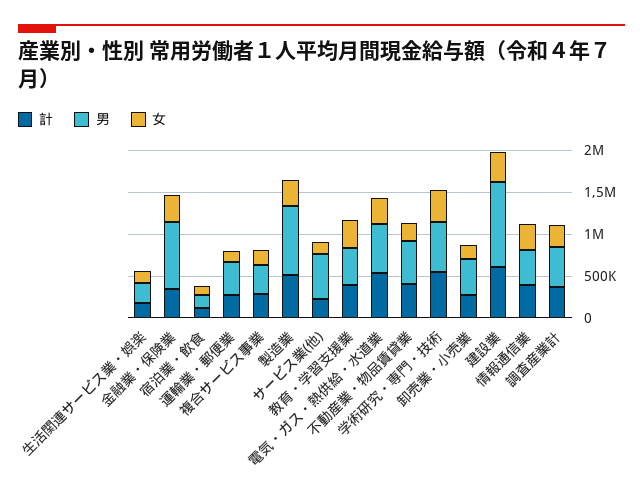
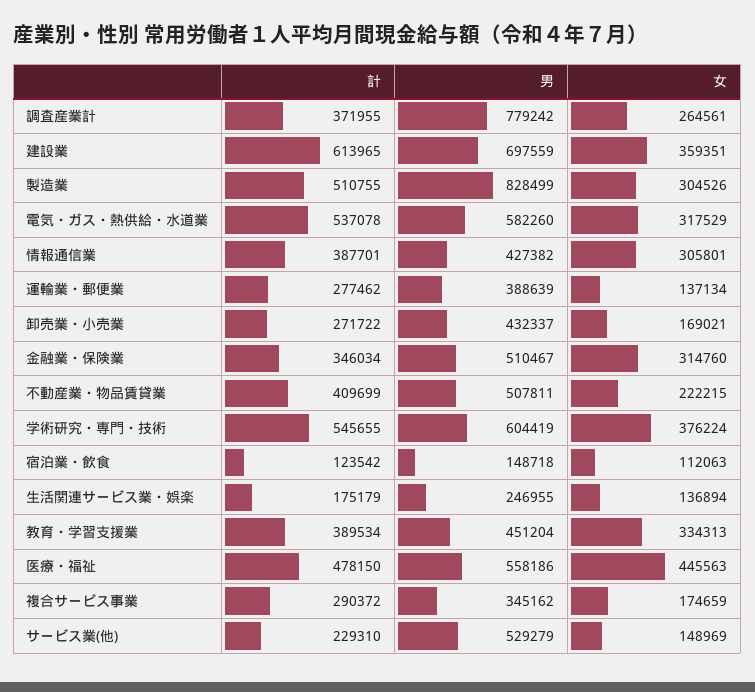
男, 金融業・保険業: 800000 -> 510467
男, 建設業: 1000000 -> 697559
男, 調査産業計: 500000 -> 779242
計, 医療・福祉: none -> 478150
男, 医療・福祉: none -> 558186
女, 医療・福祉: none -> 445563

